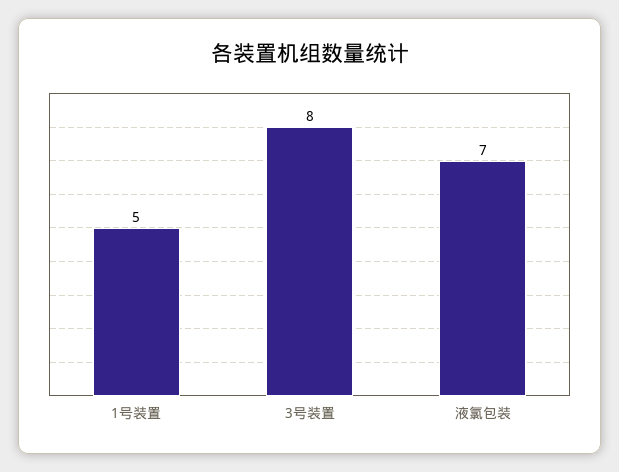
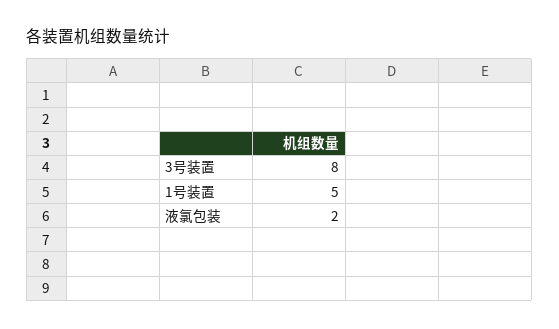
液氯包装: 7 -> 2

